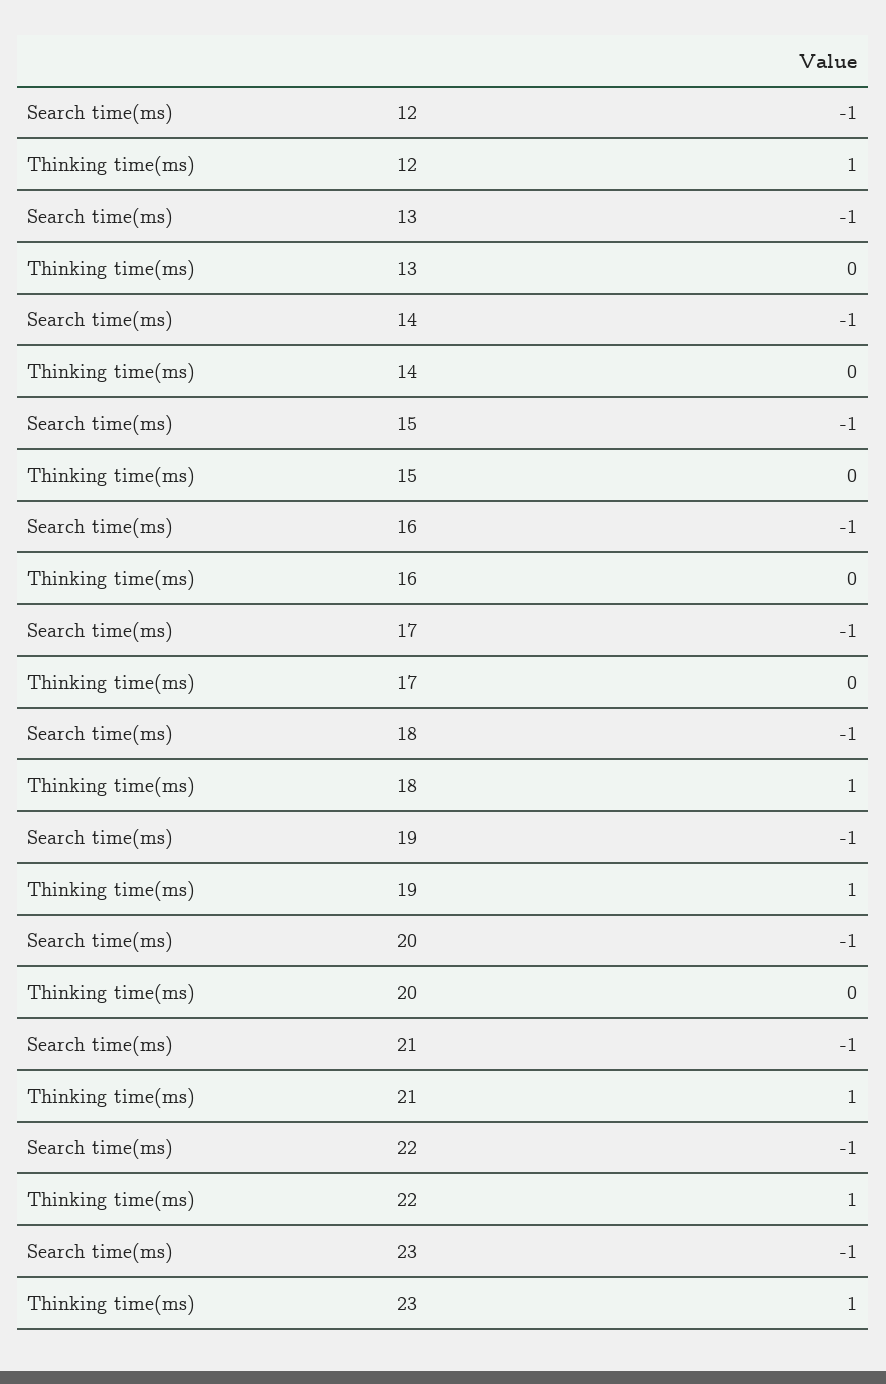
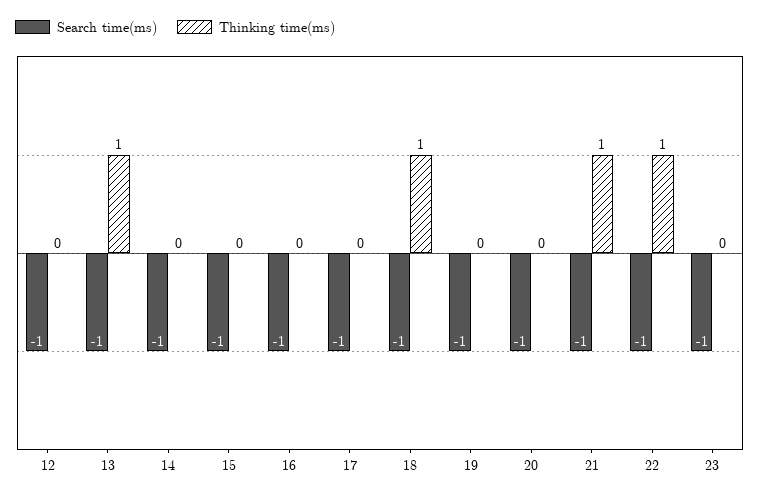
Thinking time(ms), 12: 1 -> 0
Thinking time(ms), 13: 0 -> 1
Thinking time(ms), 19: 1 -> 0
Thinking time(ms), 23: 1 -> 0

